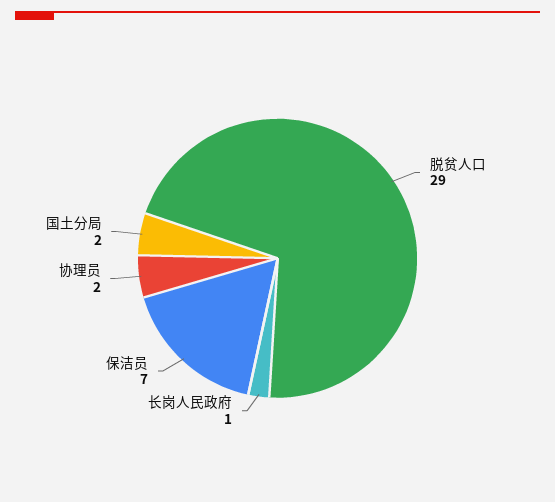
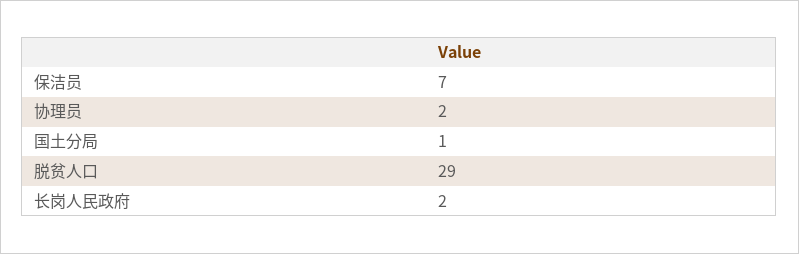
长岗人民政府: 1 -> 2
国土分局: 2 -> 1

